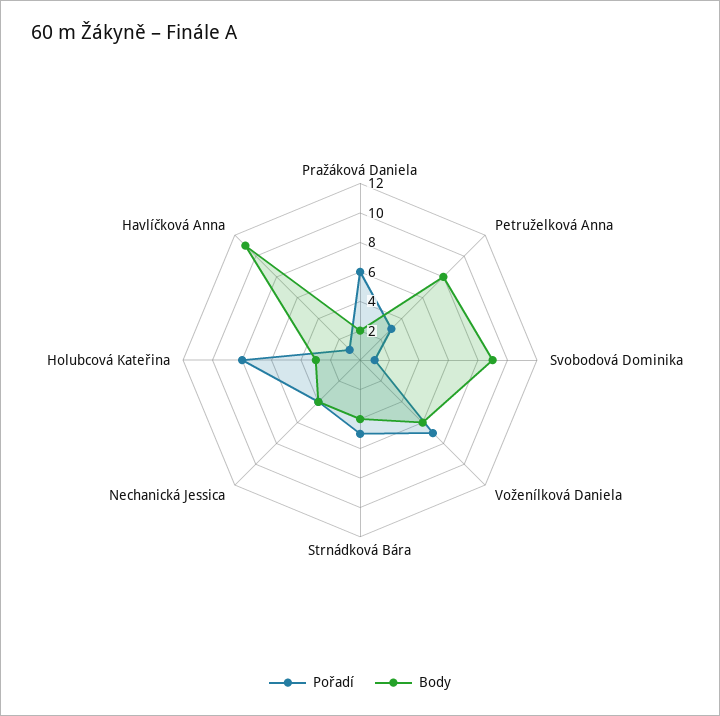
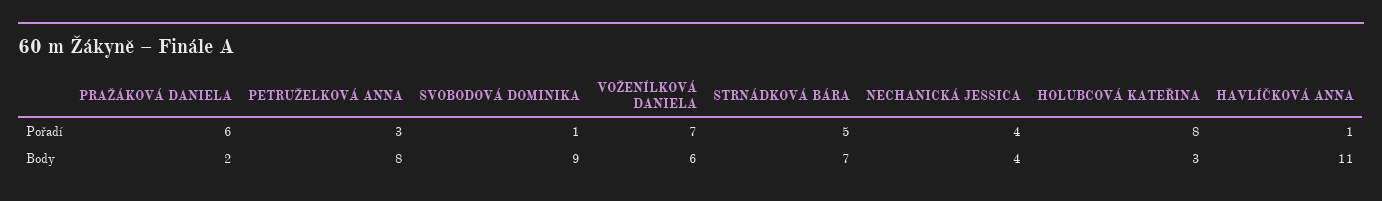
Body, Strnádková Bára: 4 -> 7

